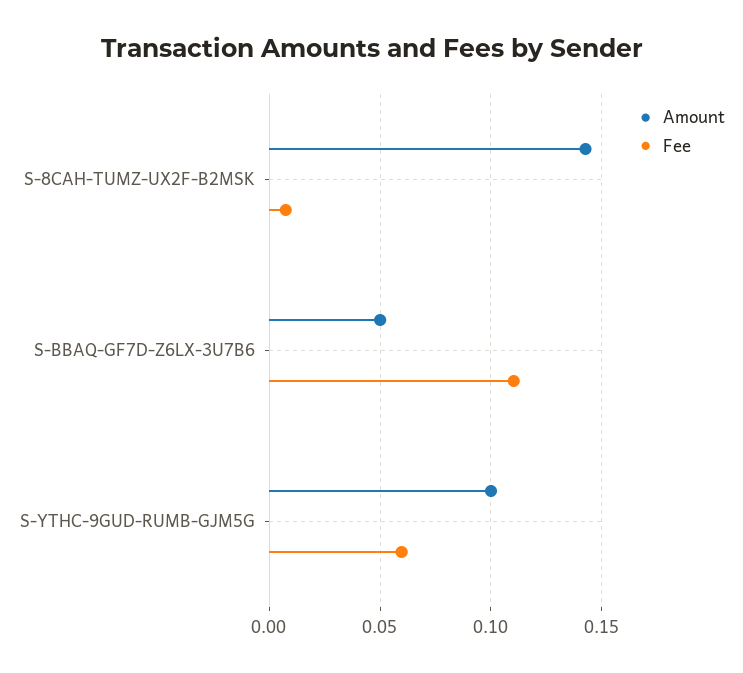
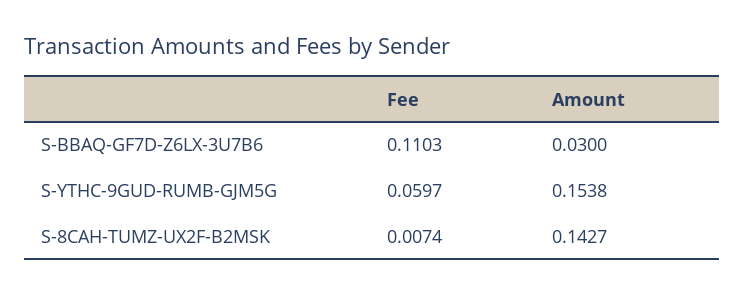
Amount, S-BBAQ-GF7D-Z6LX-3U7B6: 0.05 -> 0.03
Amount, S-YTHC-9GUD-RUMB-GJM5G: 0.1 -> 0.1538

